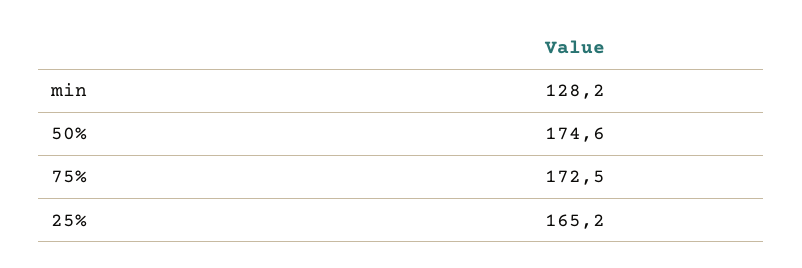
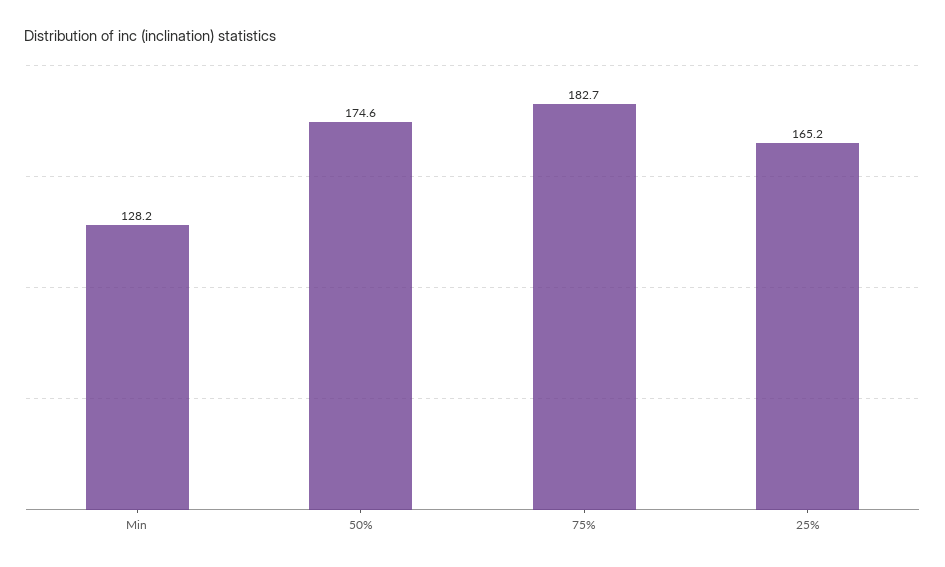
75%: 172.5 -> 182.7

